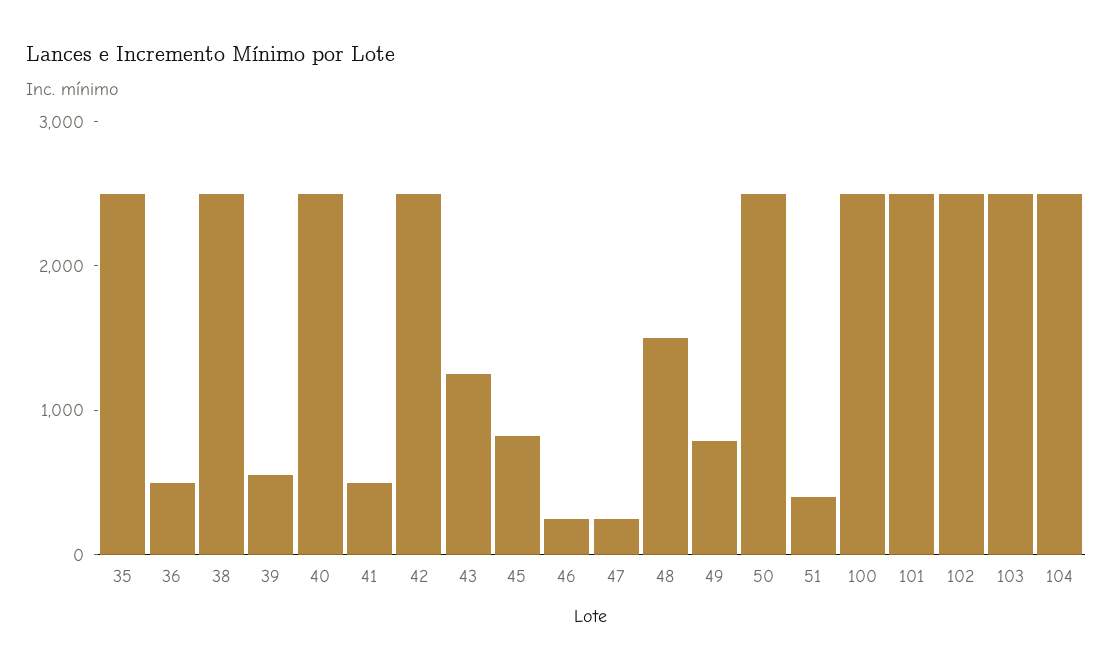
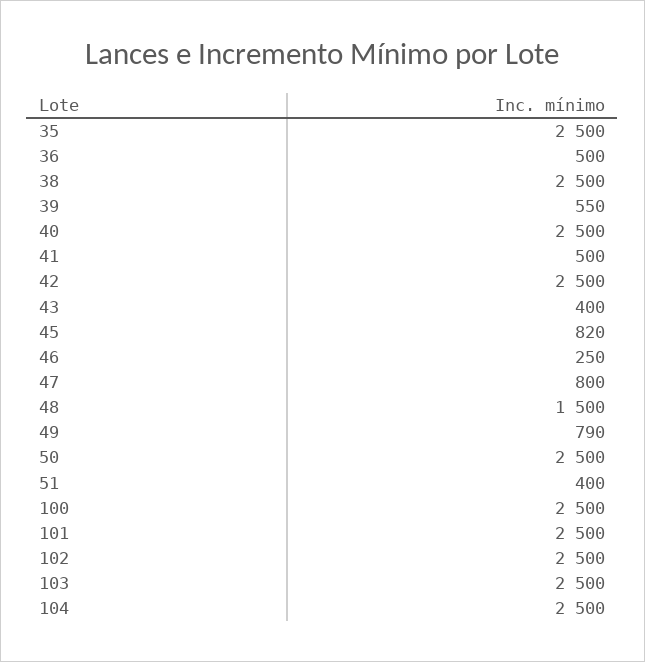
43: 1200 -> 400
47: 200 -> 800

